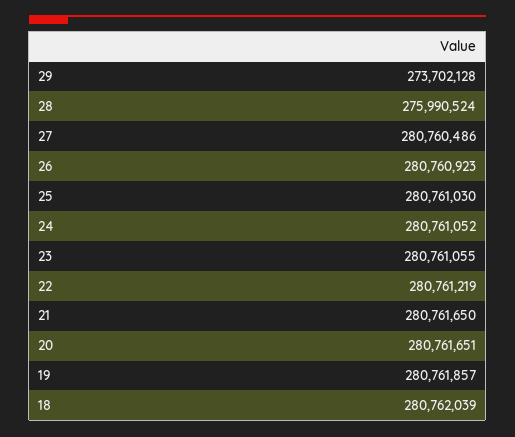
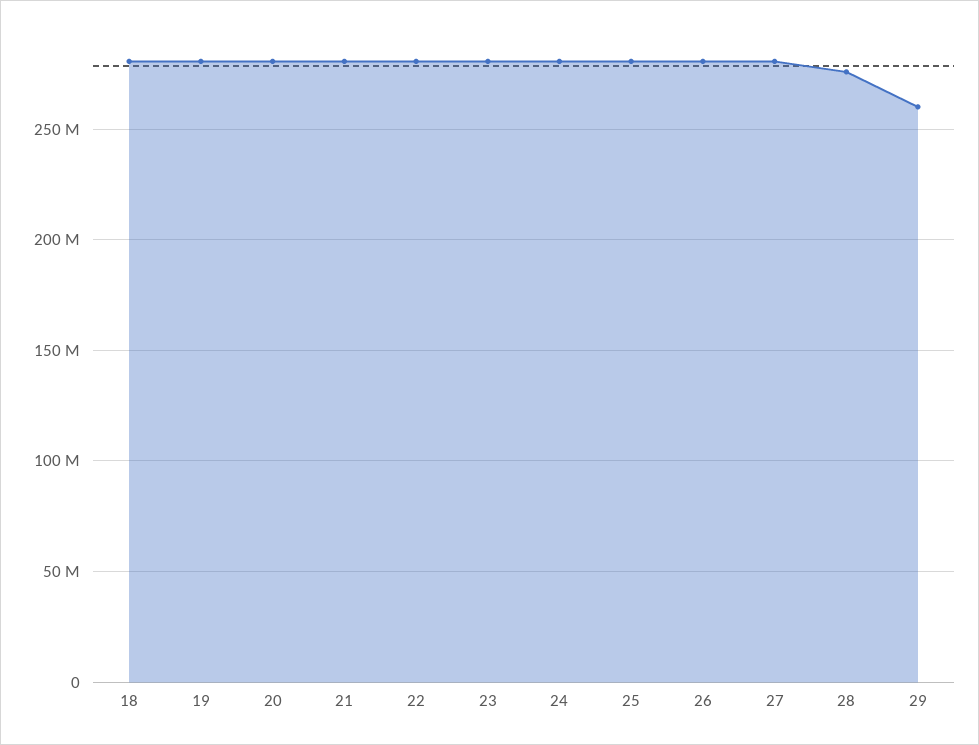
29: 273702128 -> 260000000

